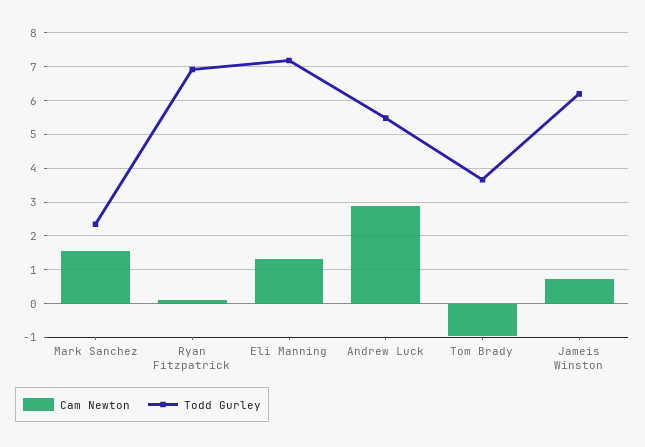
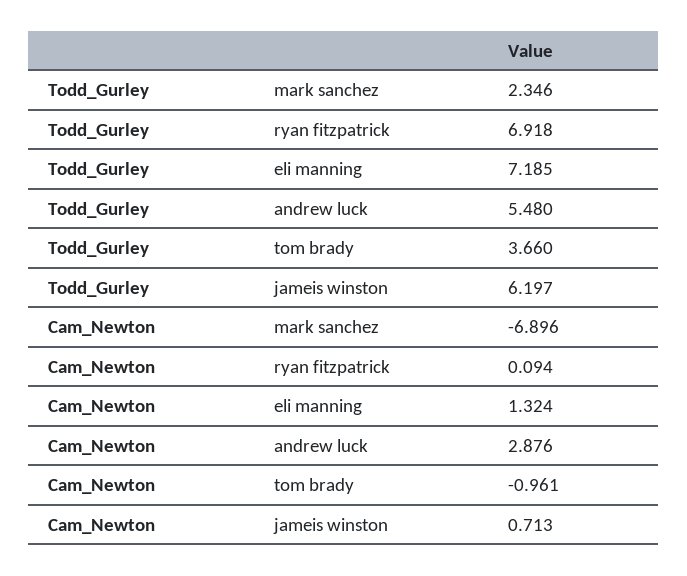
Cam Newton, Mark Sanchez: 1.6 -> -6.896

